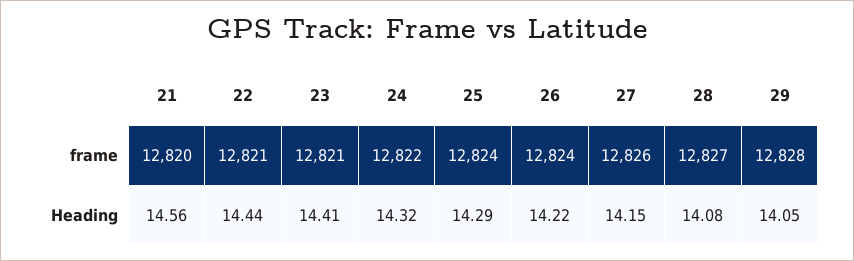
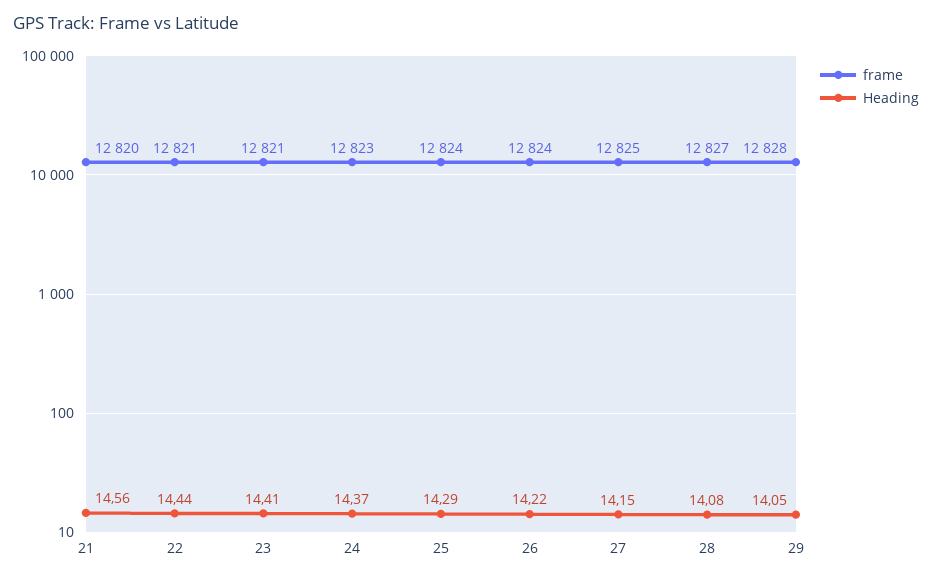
frame, 24: 12822 -> 12823
frame, 27: 12826 -> 12825
Heading, 24: 14.32 -> 14.37

